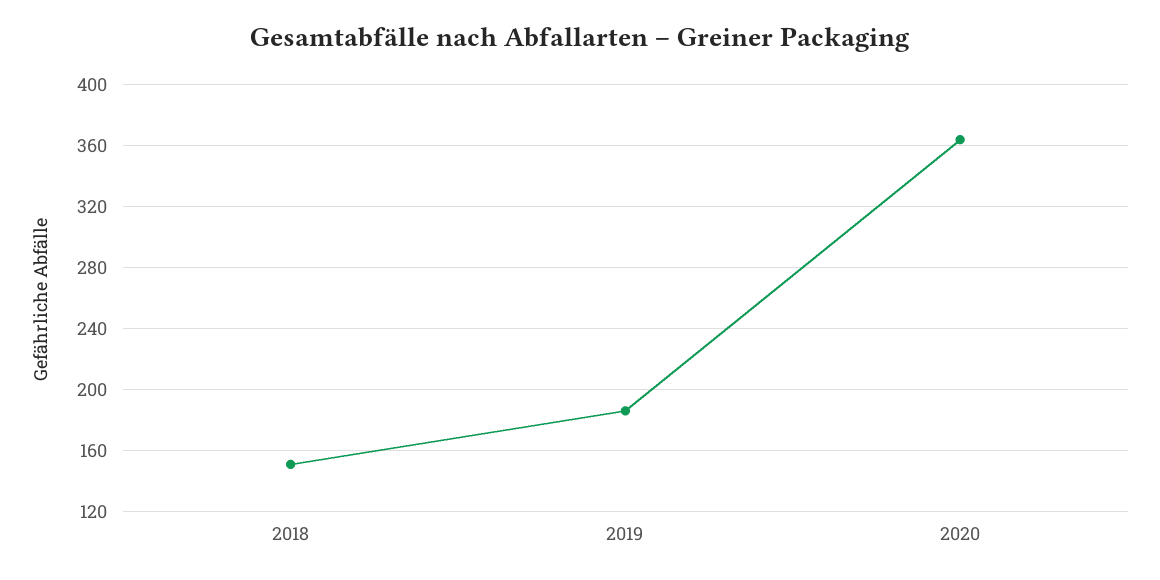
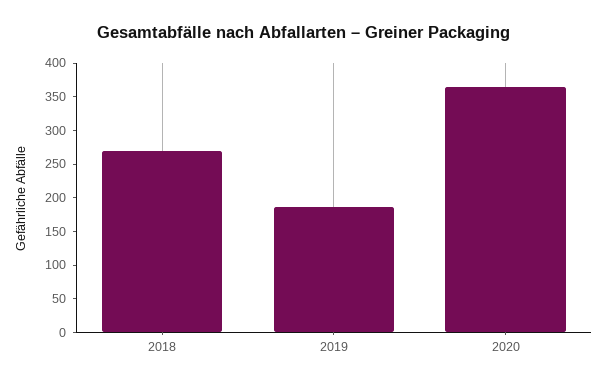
2018: 150 -> 275

